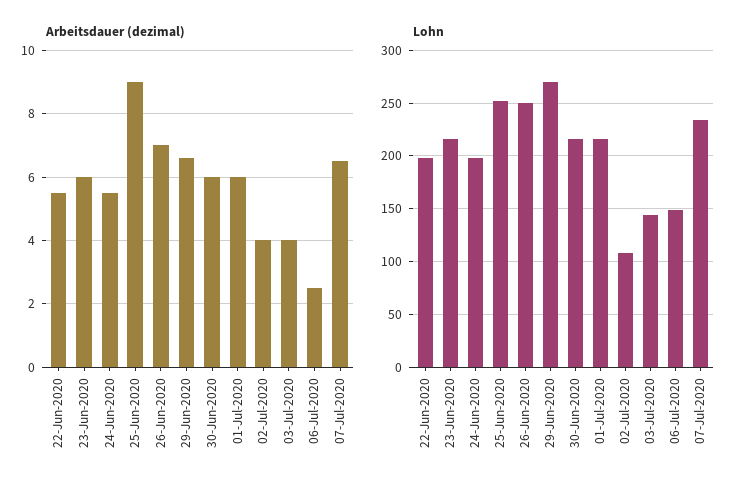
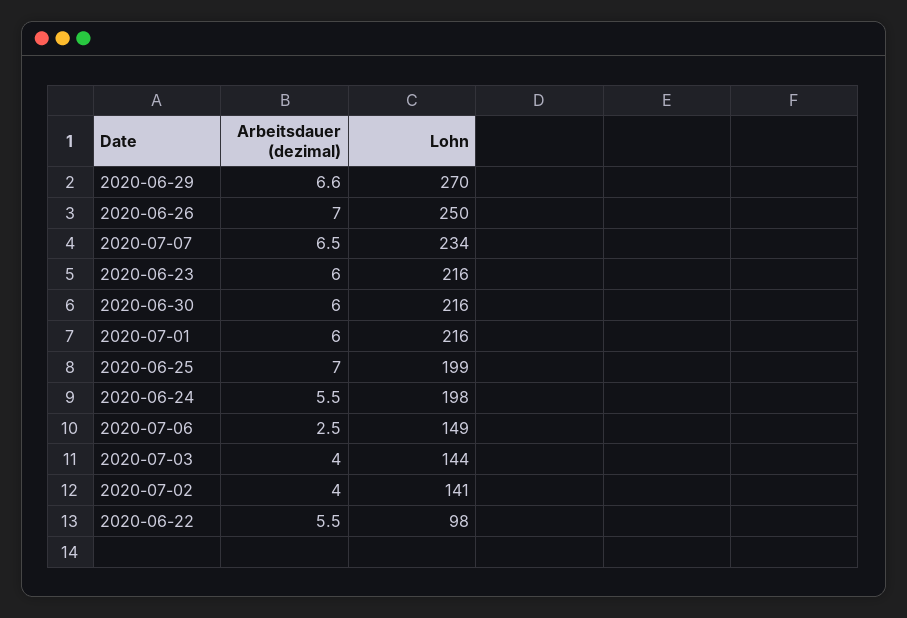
Arbeitsdauer (dezimal), 25-Jun-2020: 9 -> 7
Lohn, 22-Jun-2020: 200 -> 98
Lohn, 25-Jun-2020: 250 -> 199
Lohn, 02-Jul-2020: 110 -> 141

